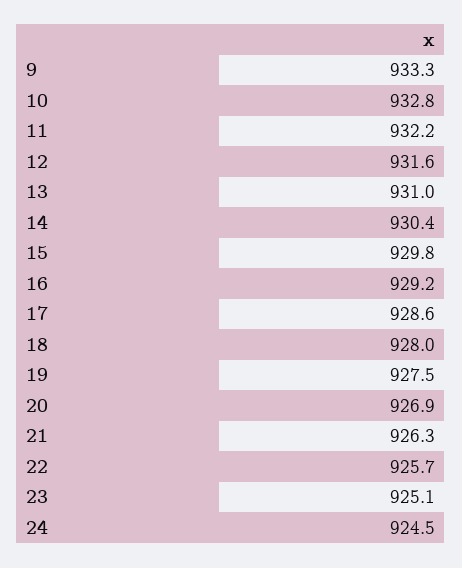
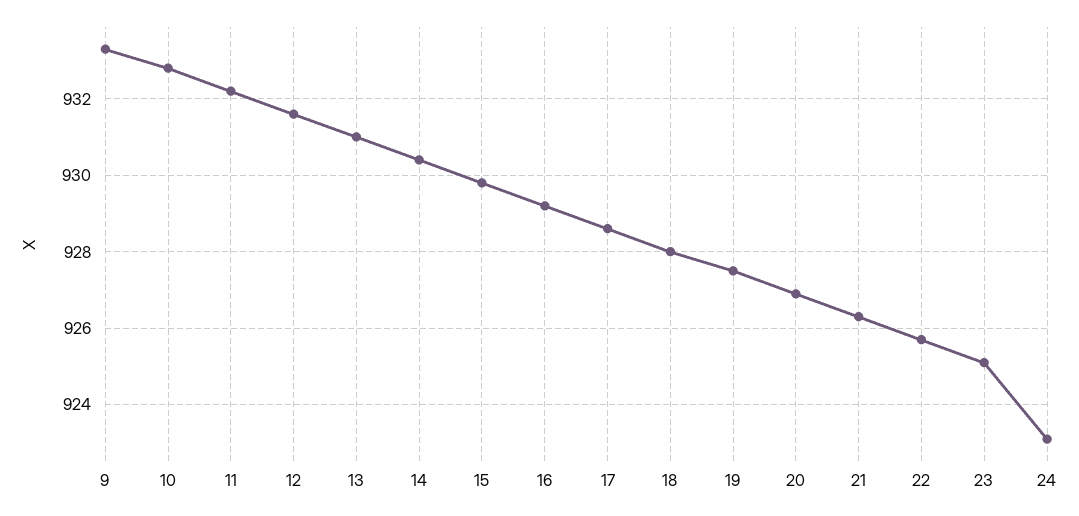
24: 924.5 -> 923

